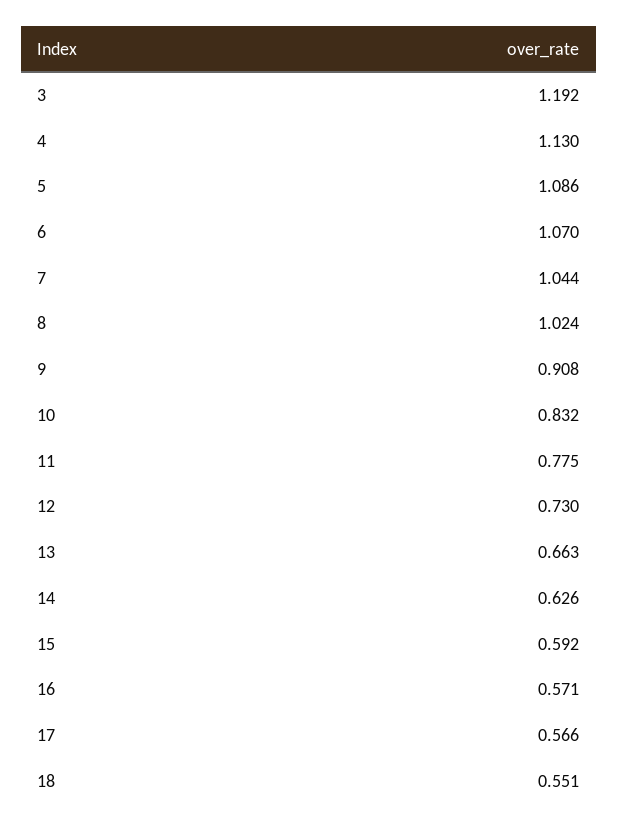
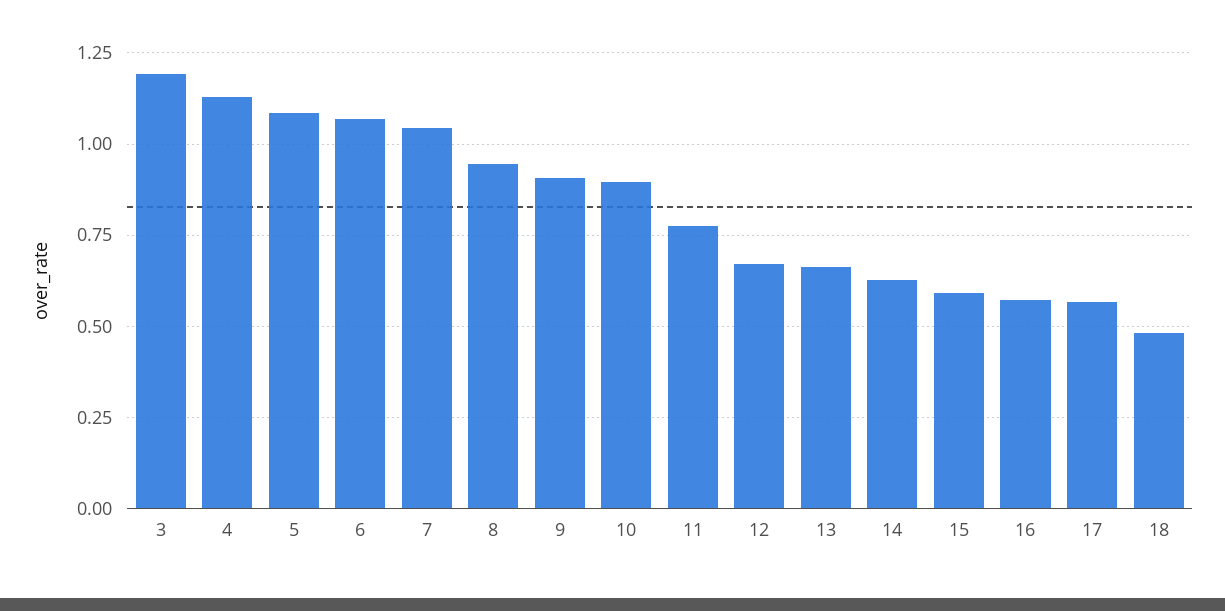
8: 1.024 -> 0.95
10: 0.832 -> 0.9
12: 0.73 -> 0.675
18: 0.551 -> 0.475

